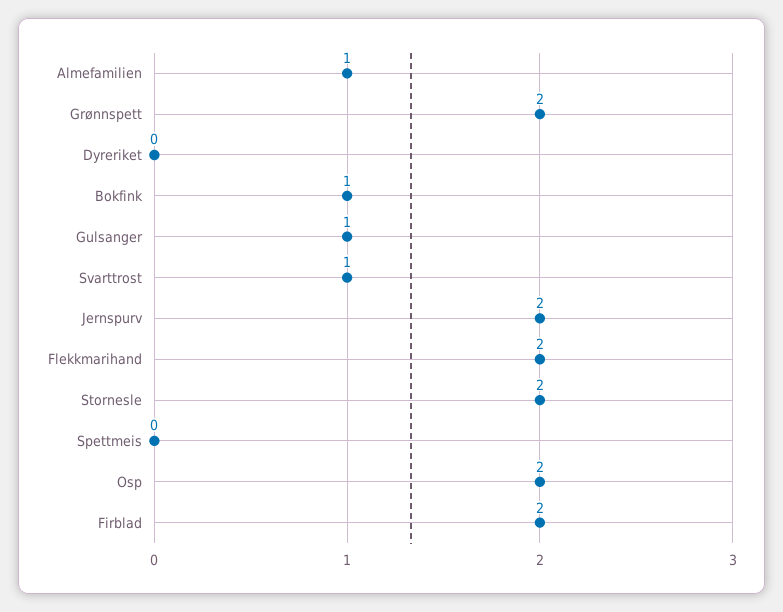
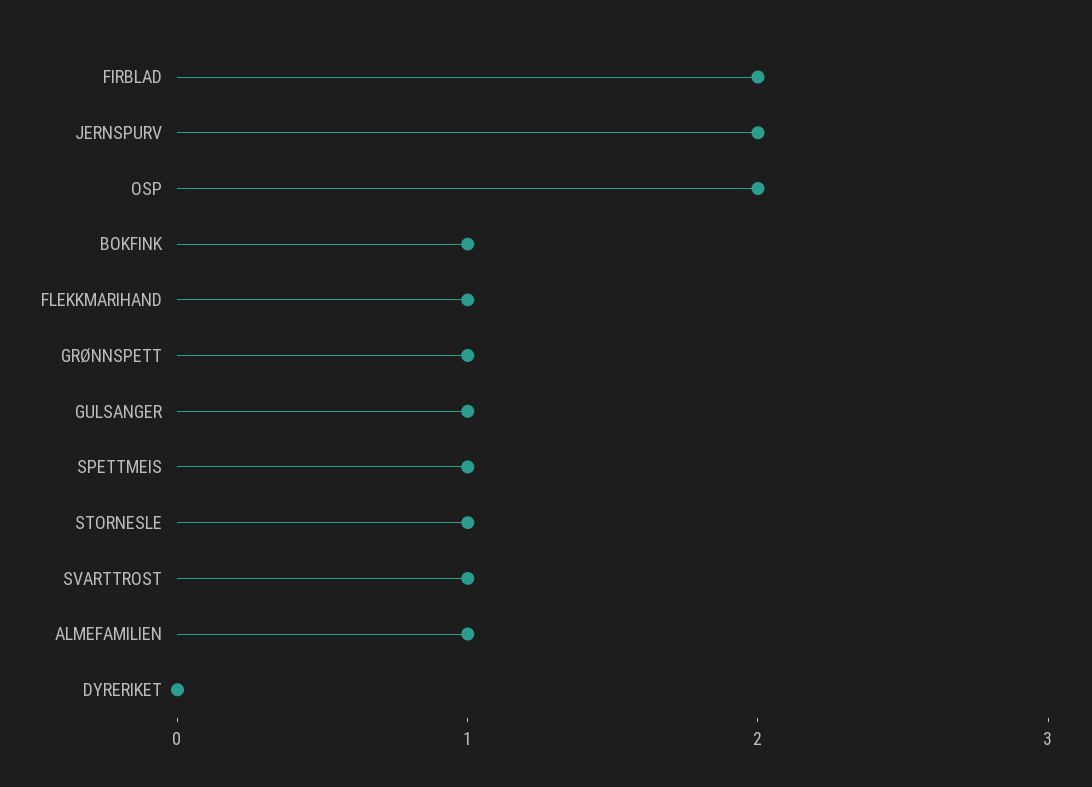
Grønnspett: 2 -> 1
Flekkmarihand: 2 -> 1
Stornesle: 2 -> 1
Spettmeis: 0 -> 1

